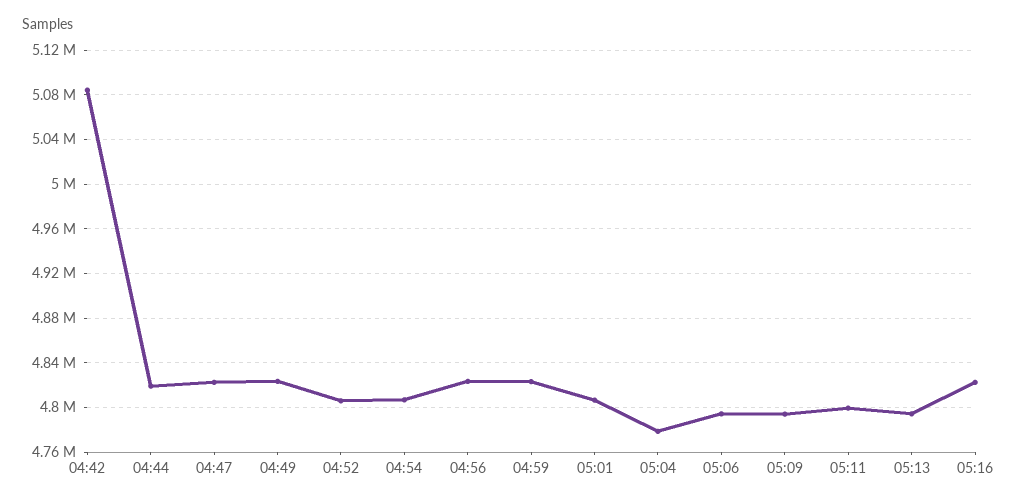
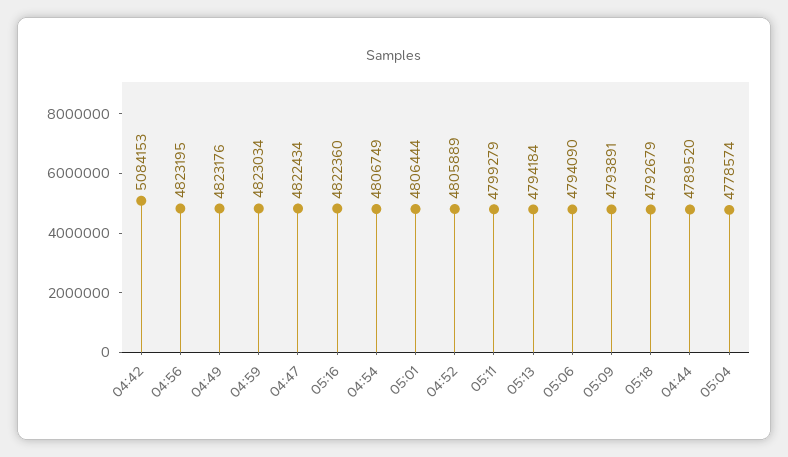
04:44: 4820000 -> 4789520
05:18: none -> 4792679

